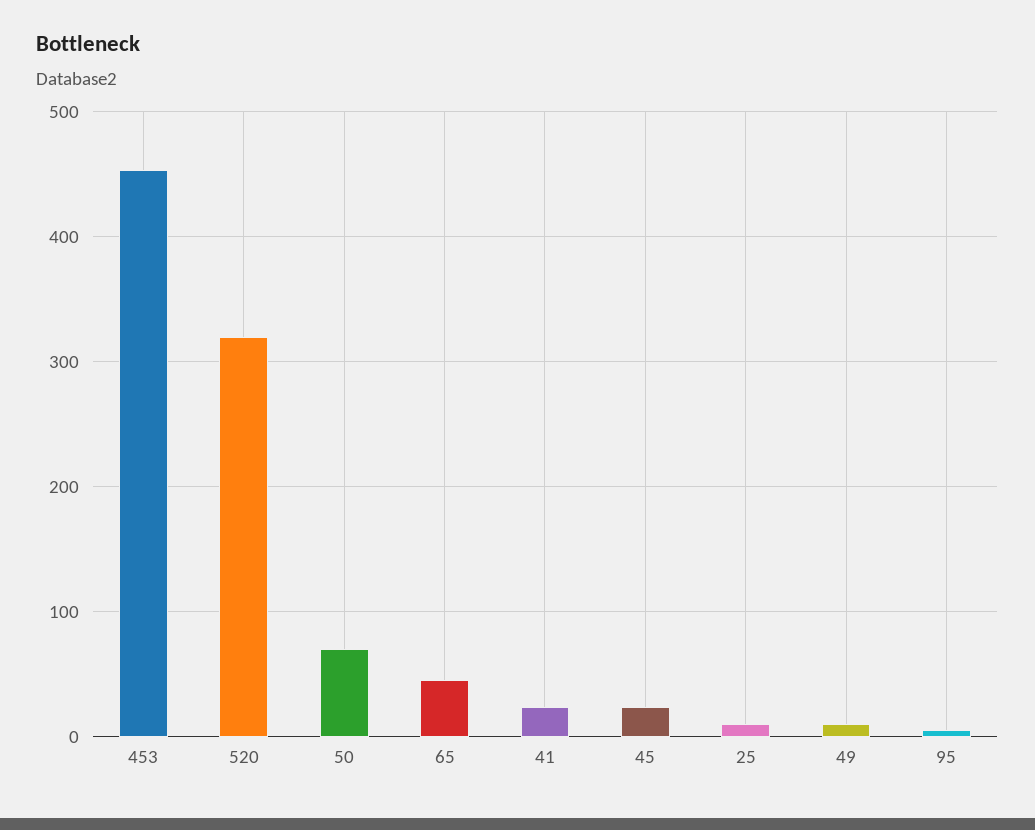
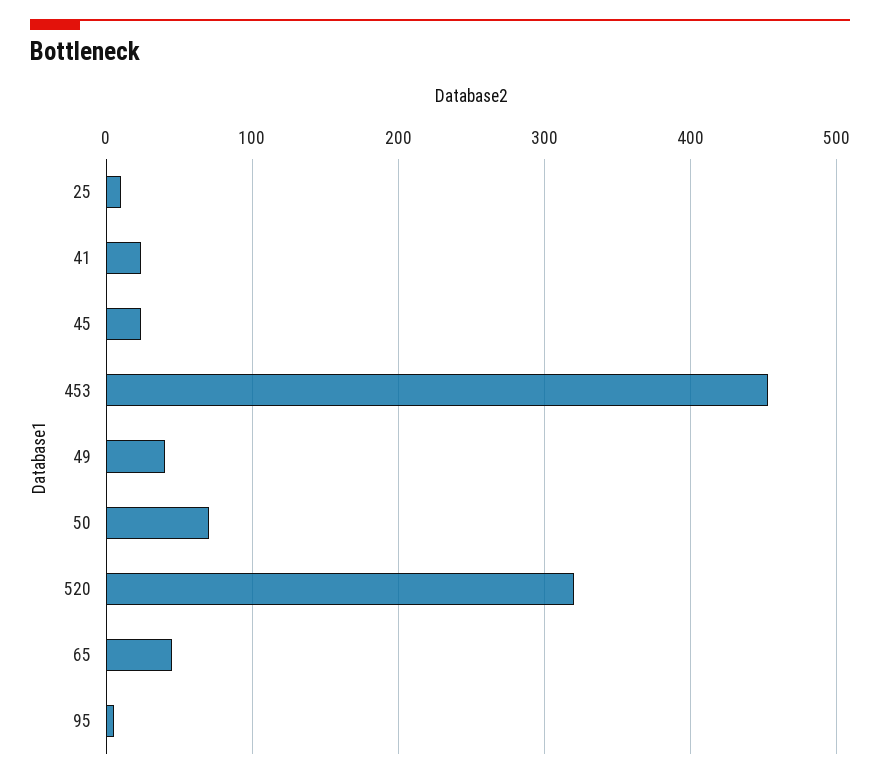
49: 10 -> 40

